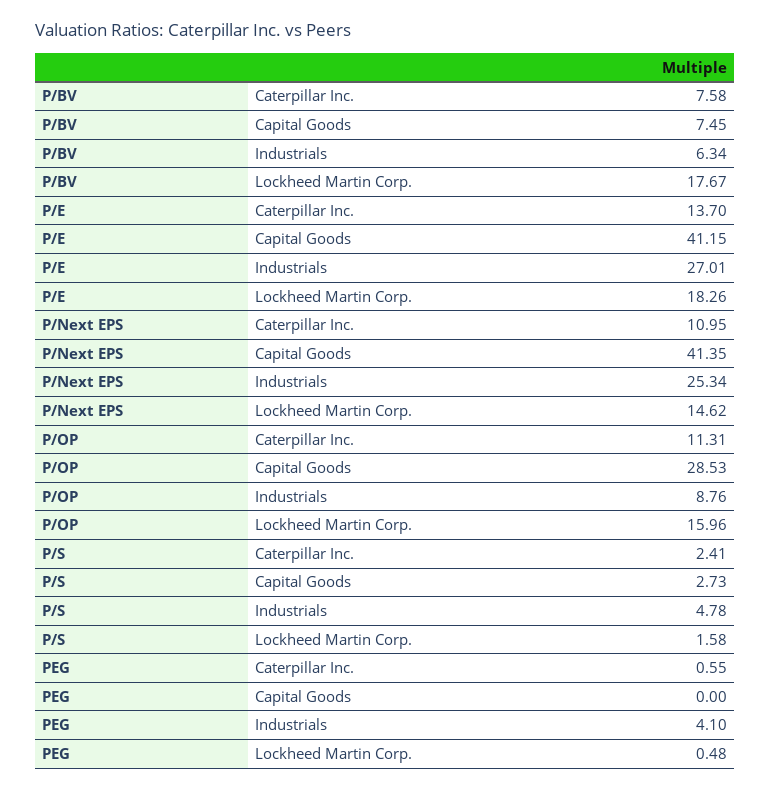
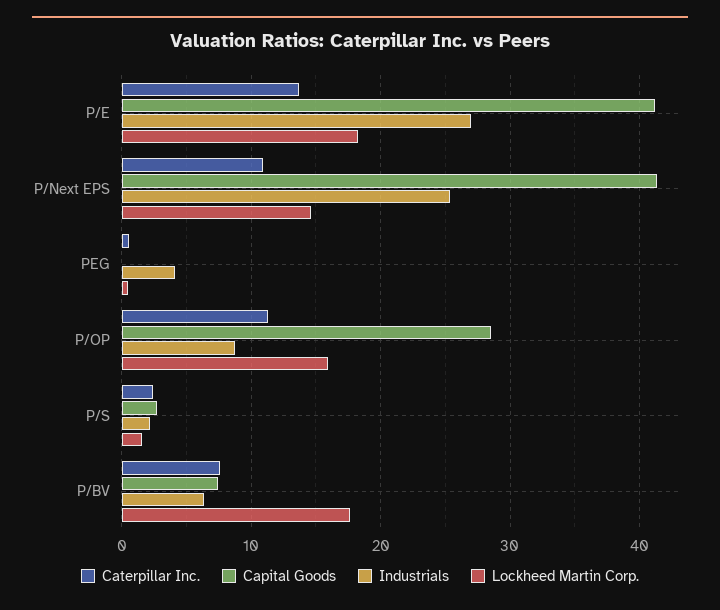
Industrials, P/S: 4.78 -> 2

